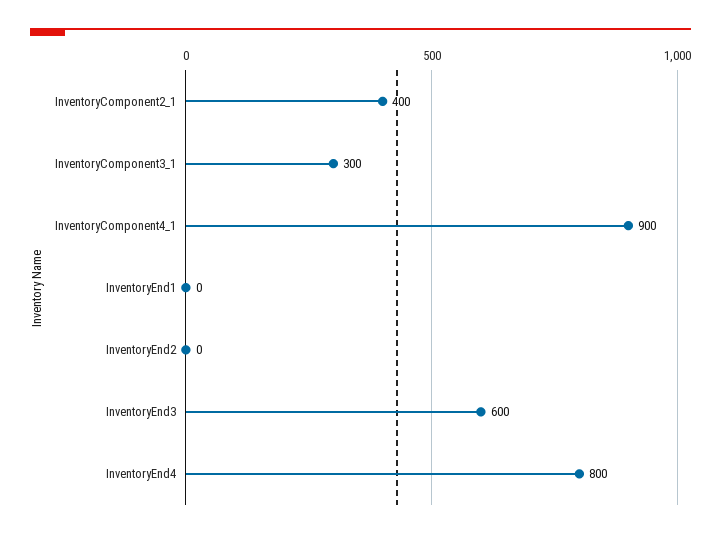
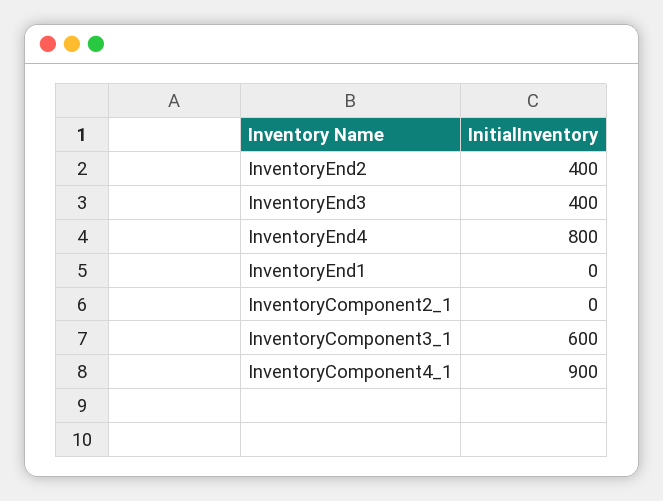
InventoryComponent2_1: 400 -> 0
InventoryComponent3_1: 300 -> 600
InventoryEnd2: 0 -> 400
InventoryEnd3: 600 -> 400

